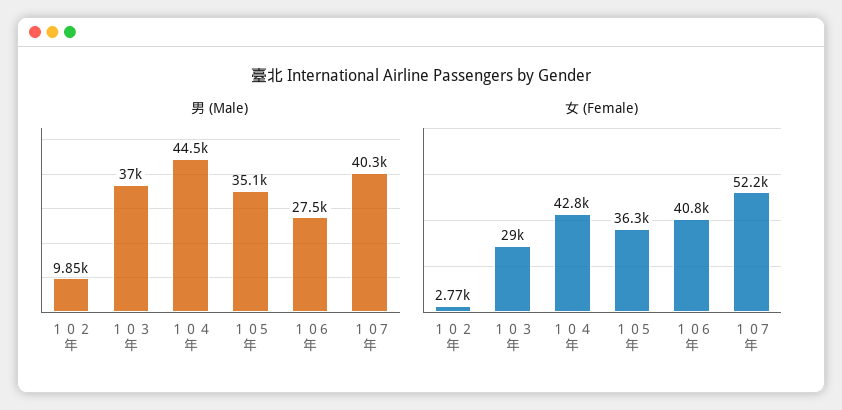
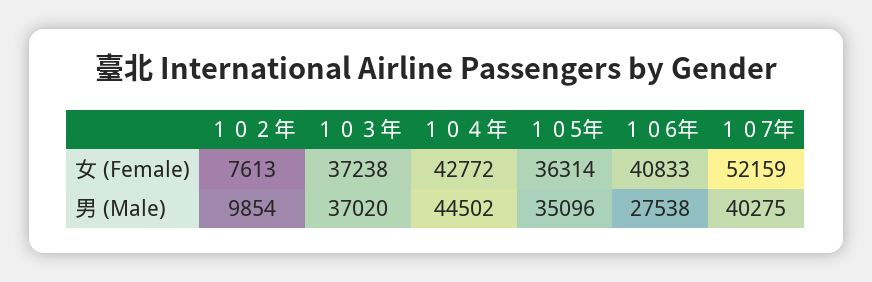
女 (Female), １０２年: 2770 -> 7613
女 (Female), １０３年: 29000 -> 37238

